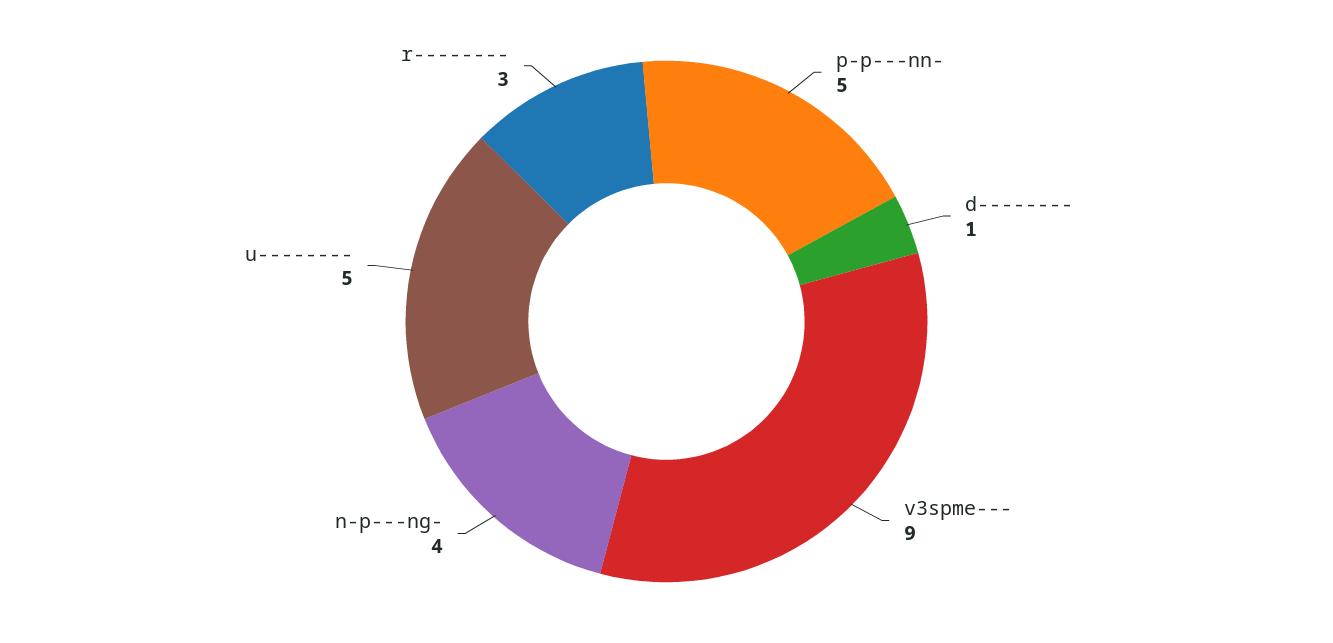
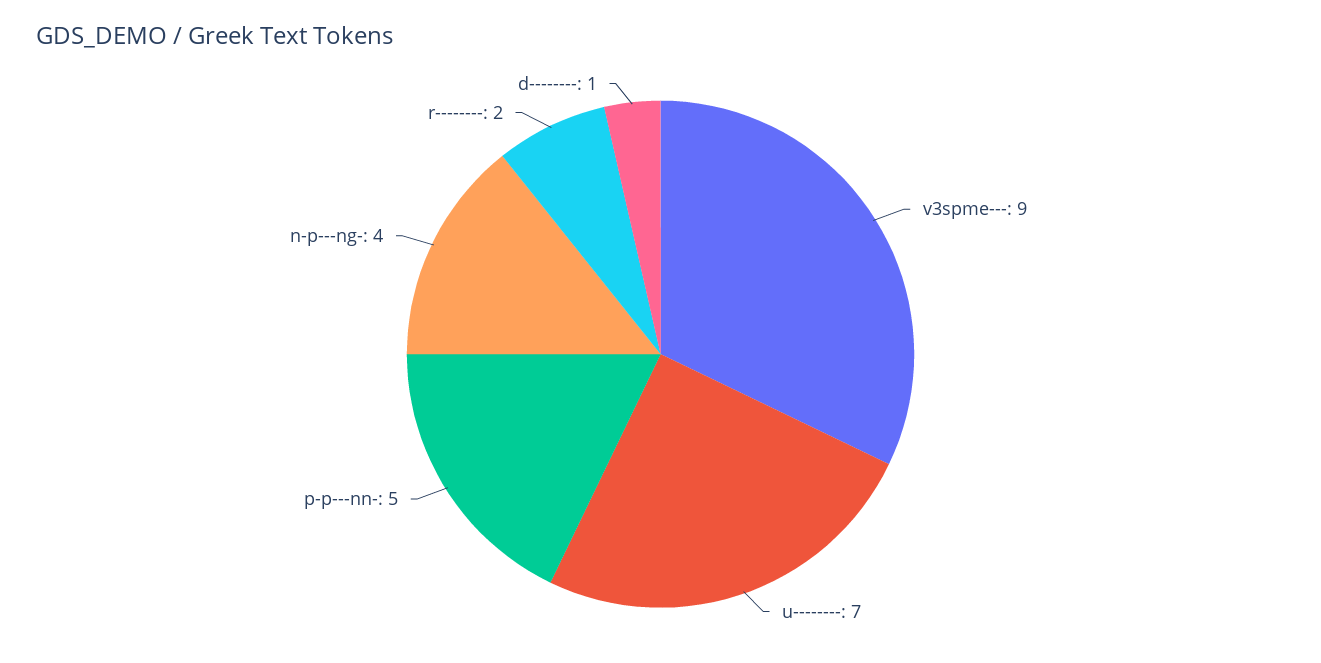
u--------: 5 -> 7
r--------: 3 -> 2

